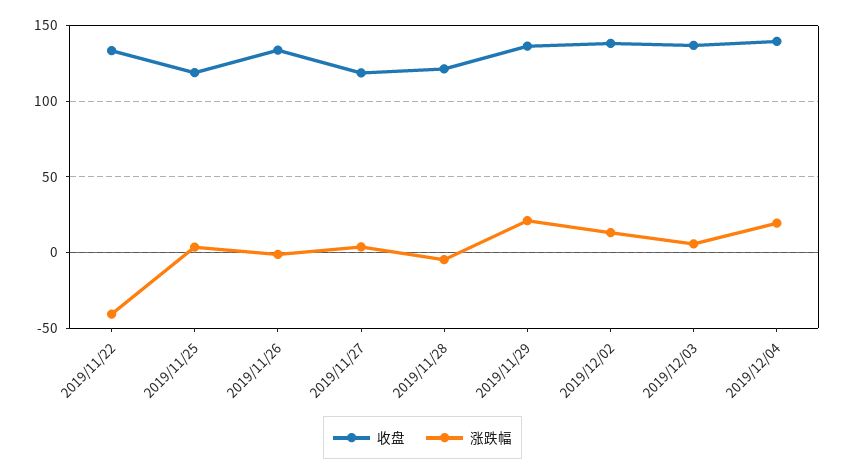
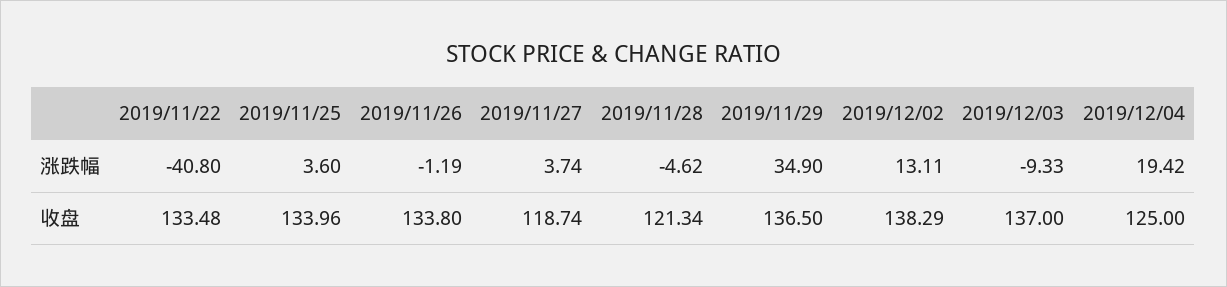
收盘, 2019/11/25: 120 -> 133.96
涨跌幅, 2019/11/29: 20 -> 34.9
涨跌幅, 2019/12/03: 5 -> -9.33
收盘, 2019/12/04: 140 -> 125

